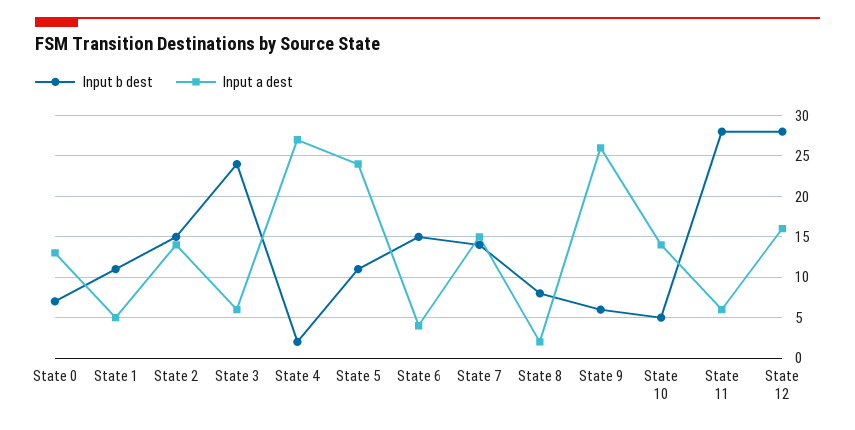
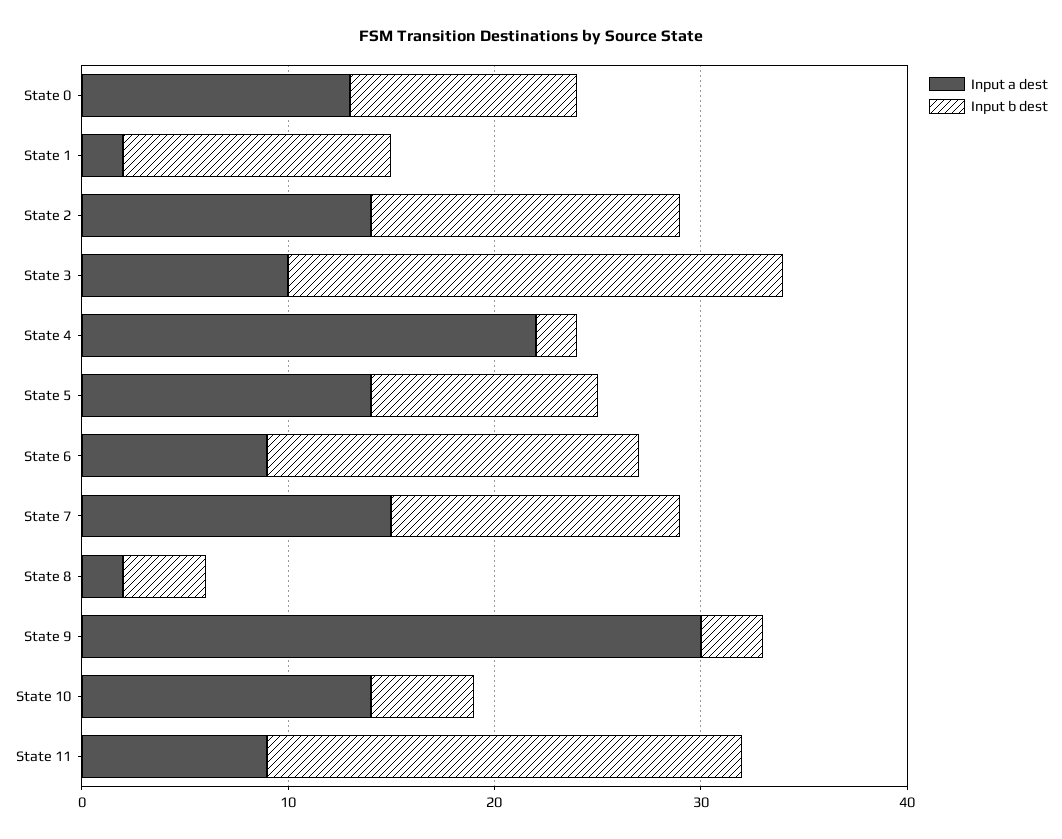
Input b dest, State 0: 7 -> 11
Input b dest, State 1: 11 -> 13
Input a dest, State 1: 5 -> 2
Input a dest, State 3: 6 -> 10
Input a dest, State 4: 27 -> 22
Input a dest, State 5: 24 -> 14
Input b dest, State 6: 15 -> 18
Input a dest, State 6: 4 -> 9
Input b dest, State 8: 8 -> 4
Input b dest, State 9: 6 -> 3
Input a dest, State 9: 26 -> 30
Input b dest, State 11: 28 -> 23
Input a dest, State 11: 6 -> 9
Input b dest, State 12: 28 -> none
Input a dest, State 12: 16 -> none

